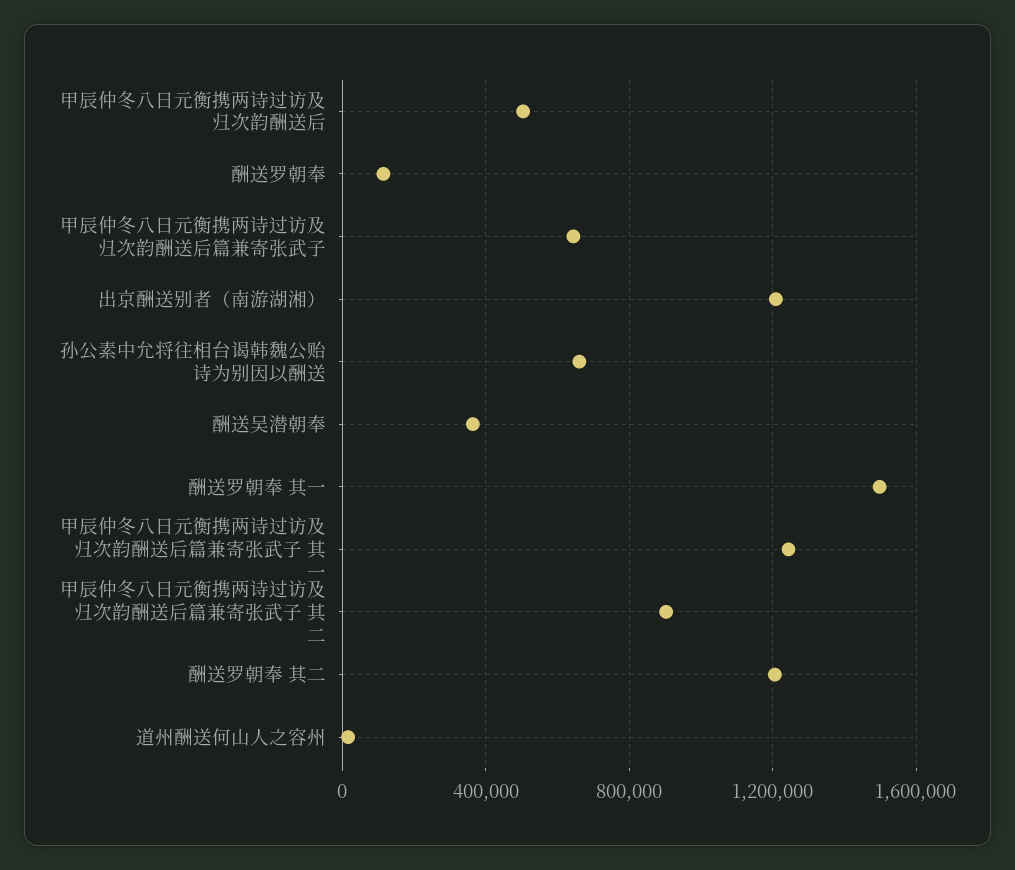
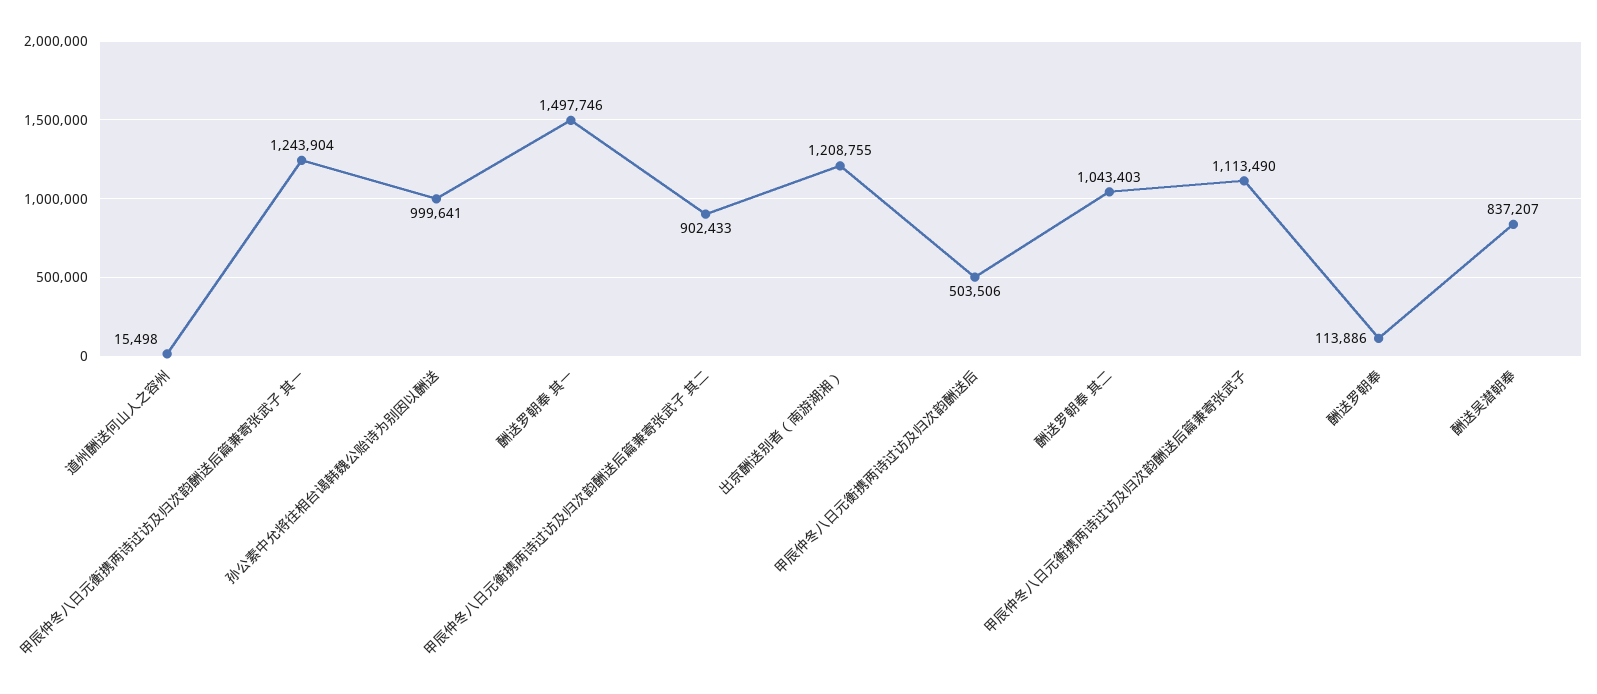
甲辰仲冬八日元衡携两诗过访及归次韵酬送后篇兼寄张武子: 650000 -> 1113490
孙公素中允将往相台谒韩魏公贻诗为别因以酬送: 650000 -> 999641
酬送吴潜朝奉: 350000 -> 837207
酬送罗朝奉 其二: 1200000 -> 1043403

